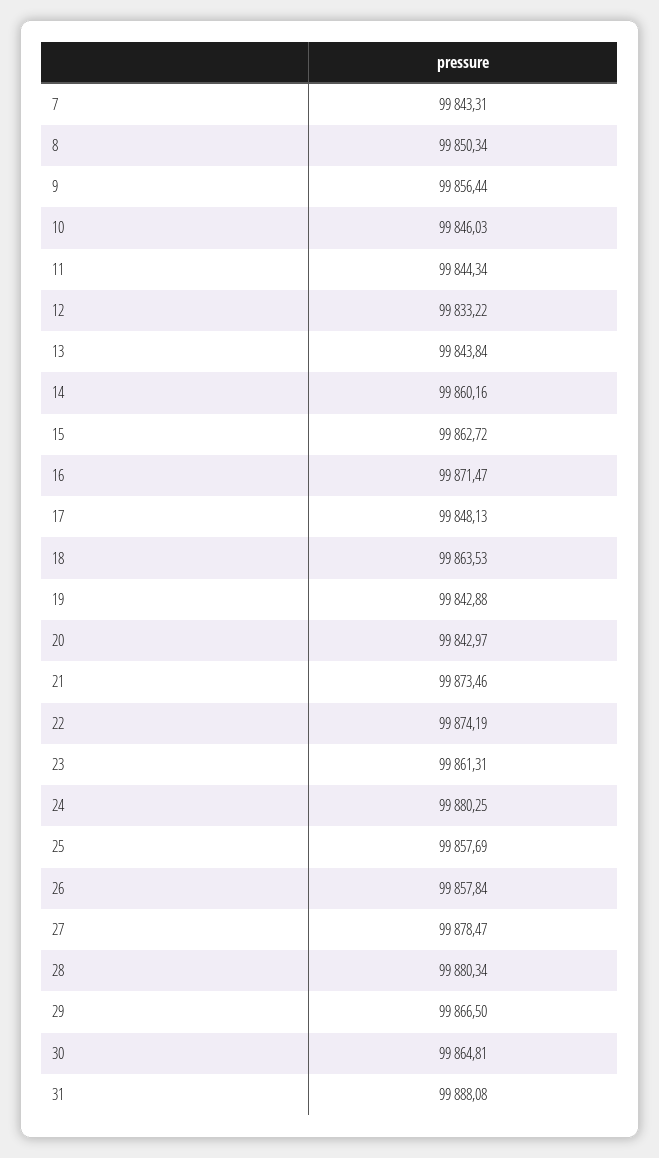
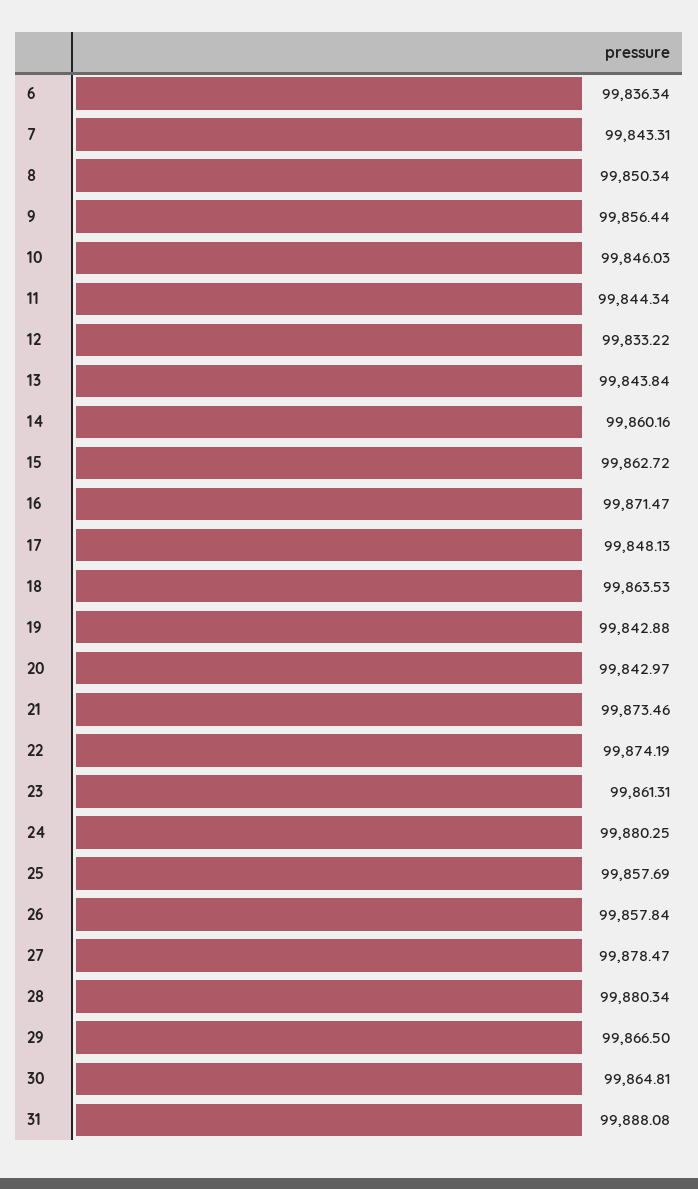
6: none -> 99836.34

